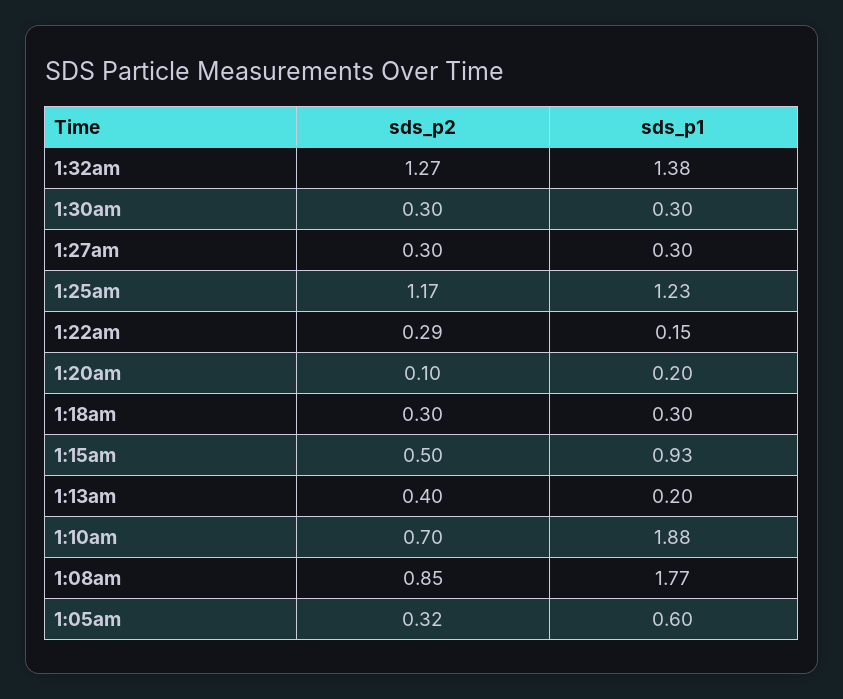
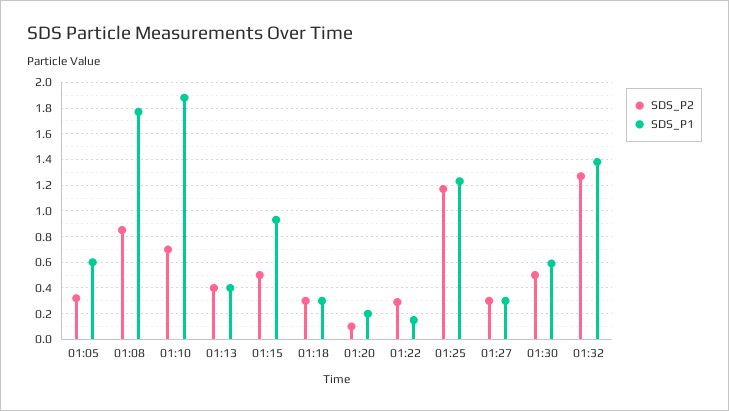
sds_p2, 1:30am: 0.3 -> 0.5
sds_p1, 1:30am: 0.3 -> 0.6
sds_p1, 1:13am: 0.2 -> 0.4

